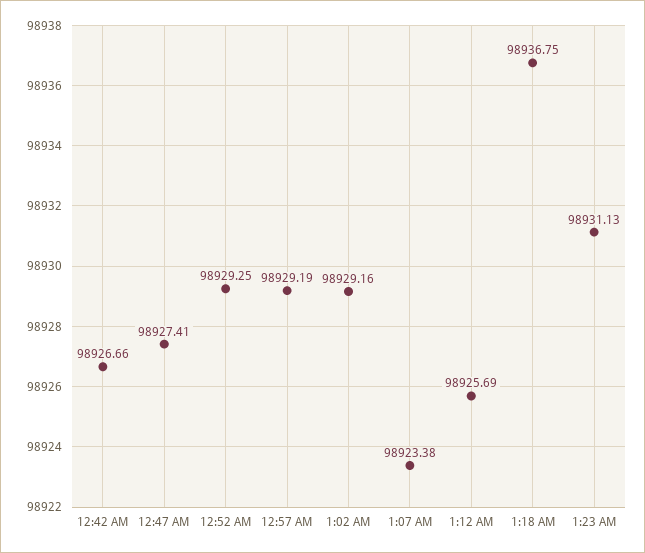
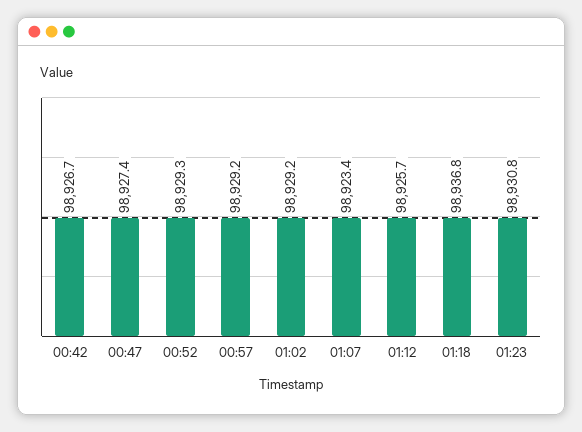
1:23 AM: 98931.13 -> 98930.8

